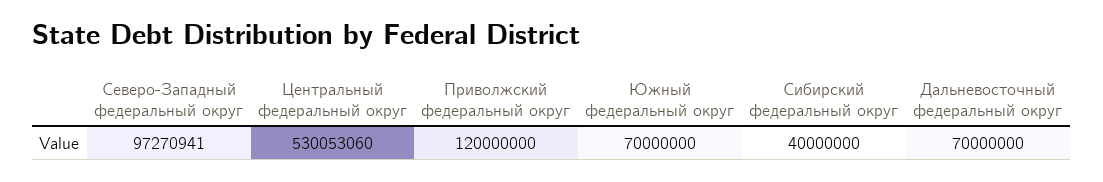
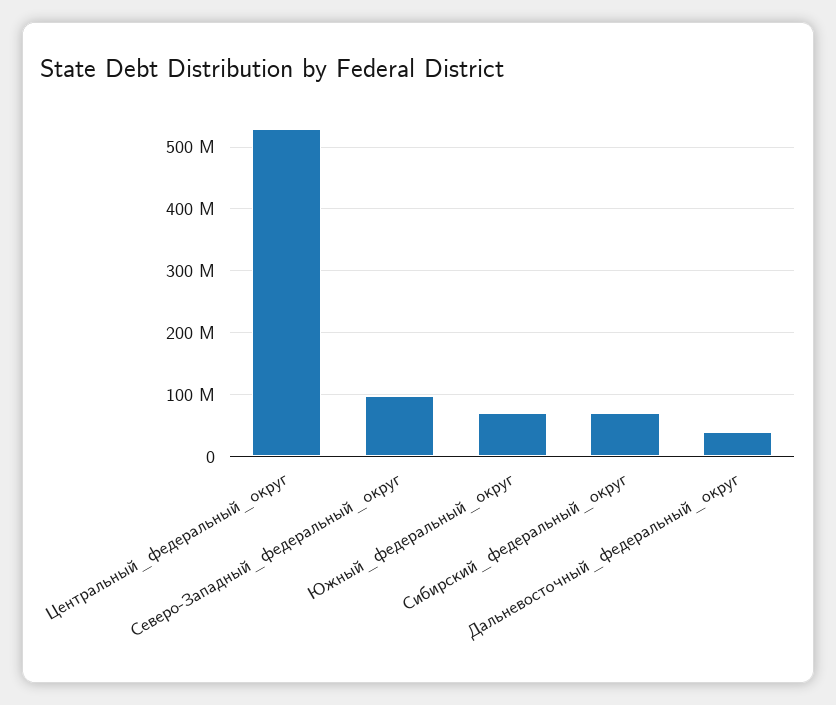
Приволжский федеральный округ: 120000000 -> none
Сибирский федеральный округ: 40000000 -> 70000000
Дальневосточный федеральный округ: 70000000 -> 40000000

